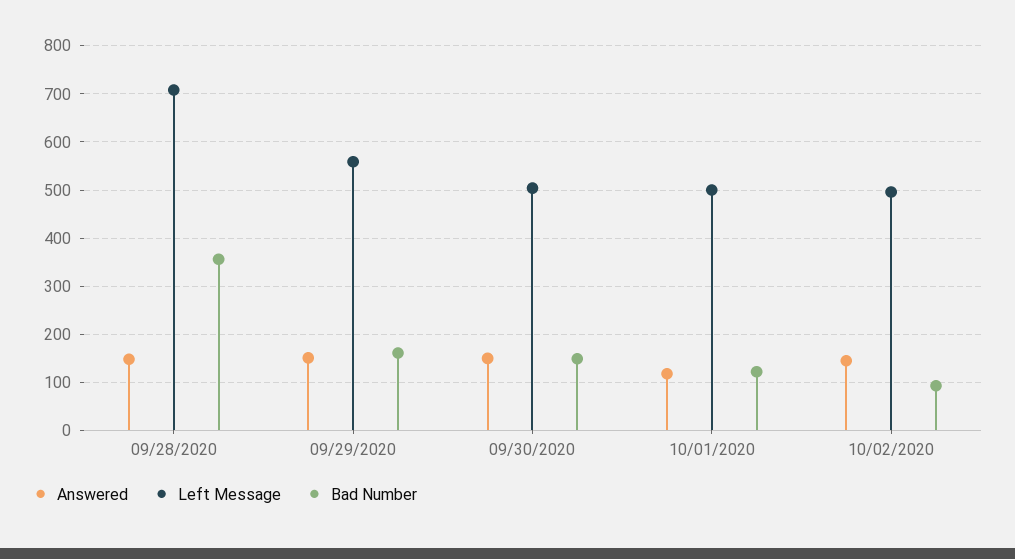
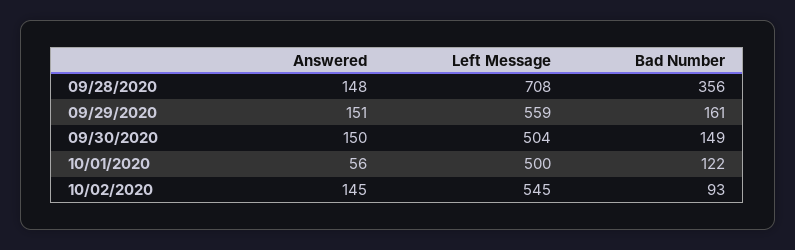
Answered, 10/01/2020: 120 -> 56
Left Message, 10/02/2020: 500 -> 545

